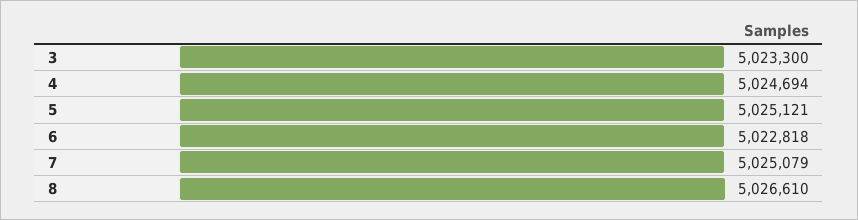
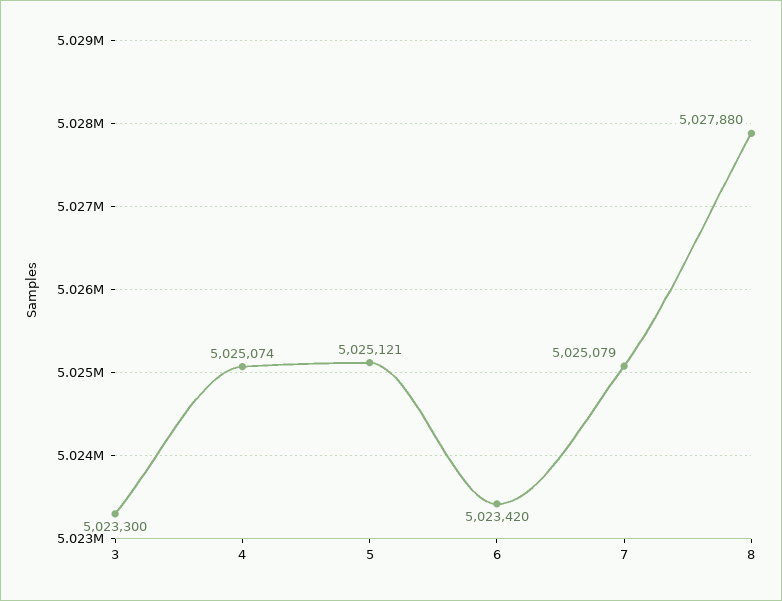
4: 5024694 -> 5025074
6: 5022818 -> 5023420
8: 5026610 -> 5027880

